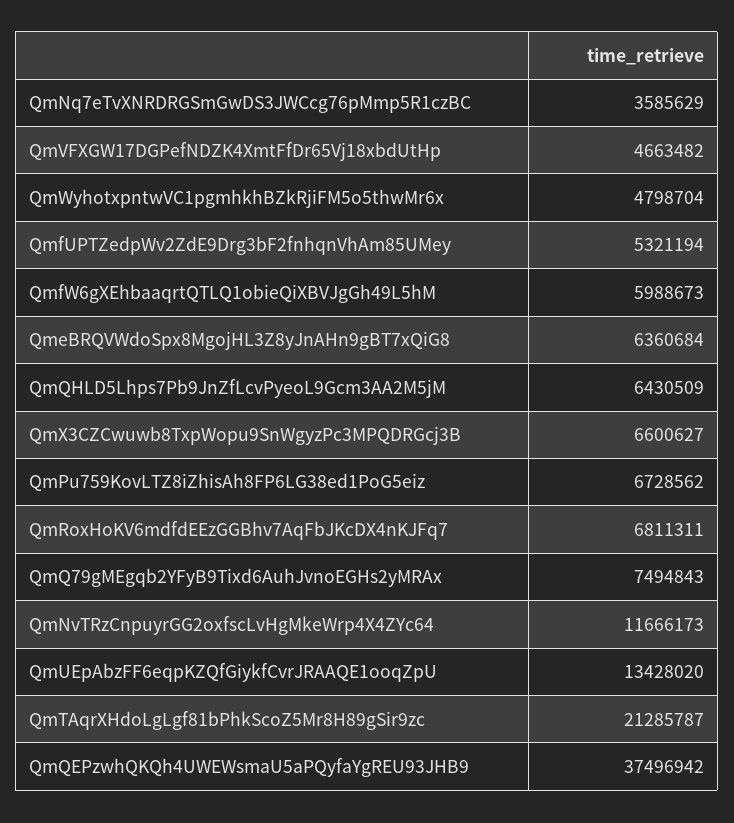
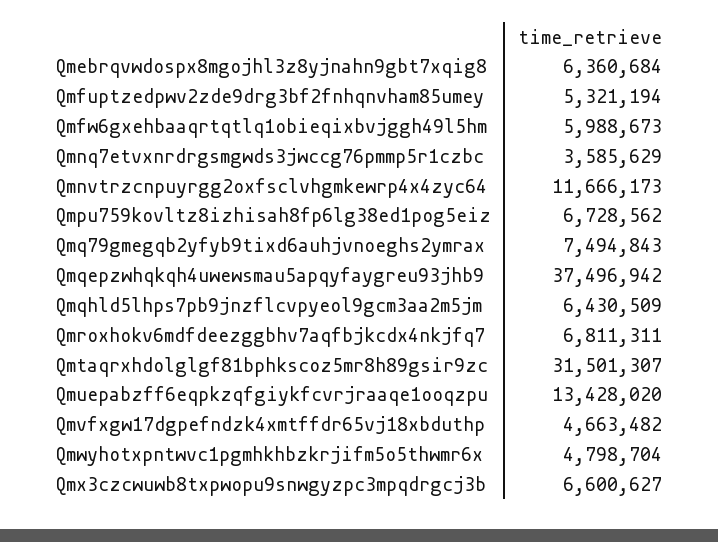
QmTAqrXHdoLgLgf81bPhkScoZ5Mr8H89gSir9zc: 21285787 -> 31501307

